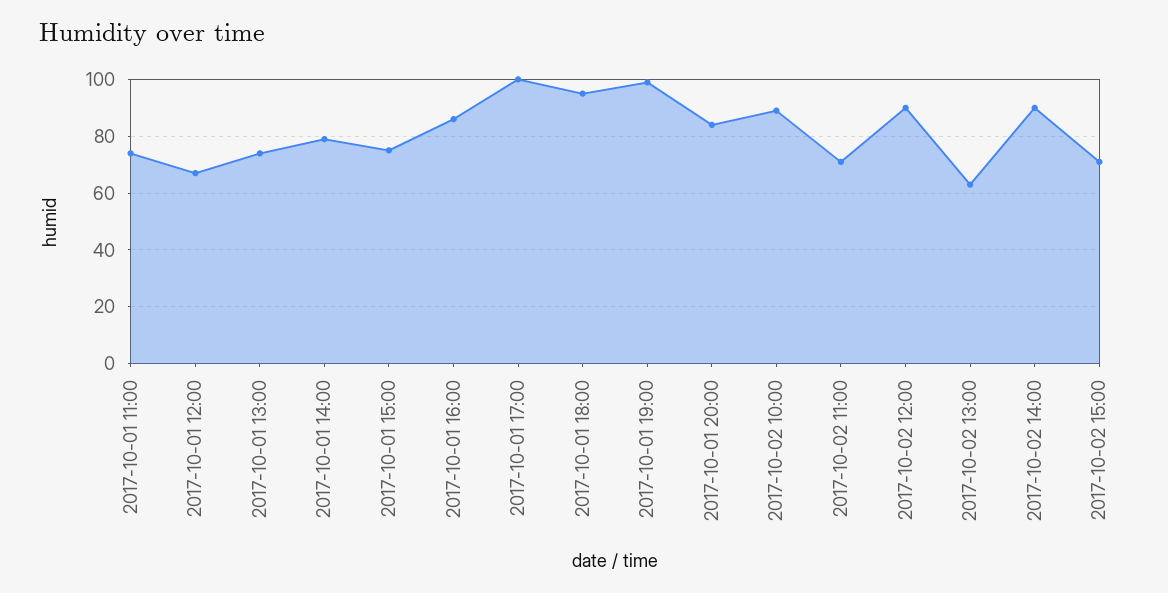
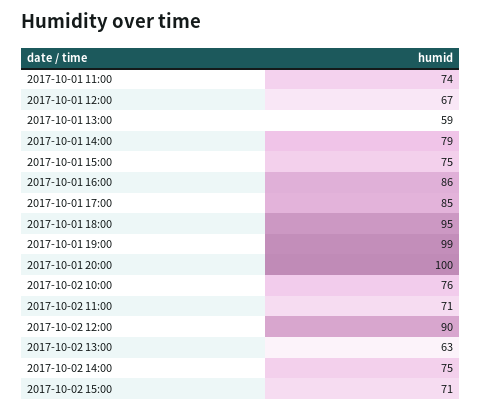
2017-10-01 13:00: 75 -> 59
2017-10-01 17:00: 100 -> 85
2017-10-01 20:00: 85 -> 100
2017-10-02 10:00: 90 -> 76
2017-10-02 14:00: 90 -> 75

